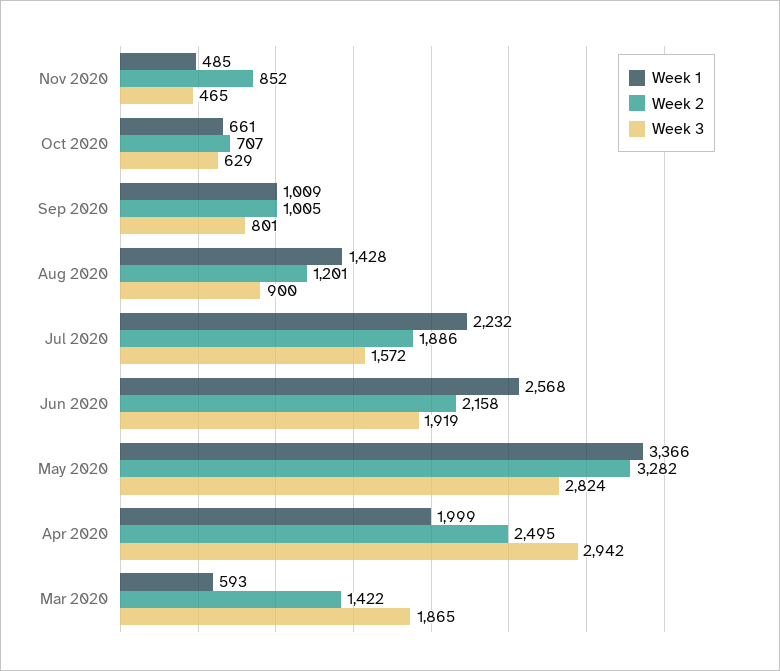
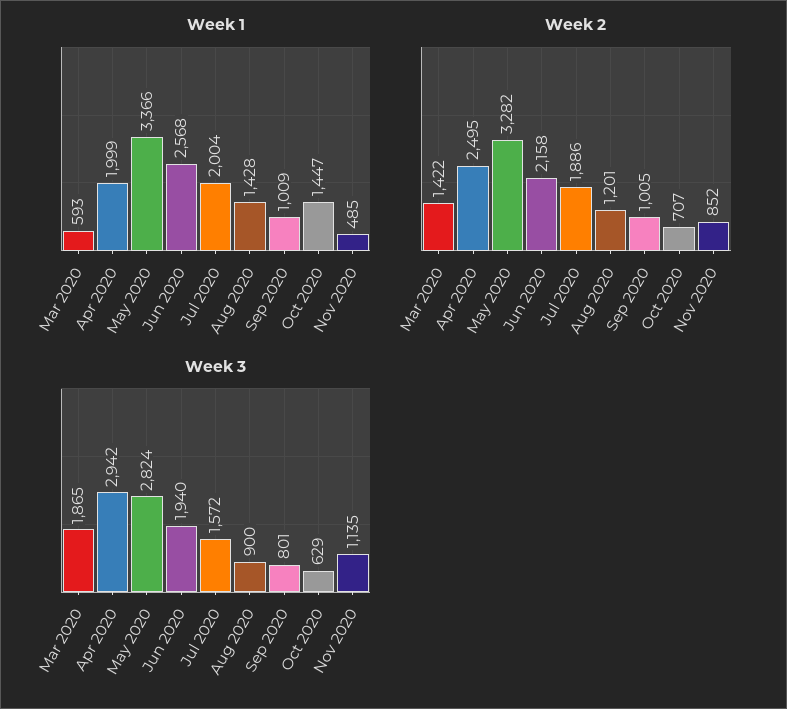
Week 3, Nov 2020: 465 -> 1135
Week 1, Oct 2020: 661 -> 1447
Week 1, Jul 2020: 2232 -> 2004
Week 3, Jun 2020: 1919 -> 1940

